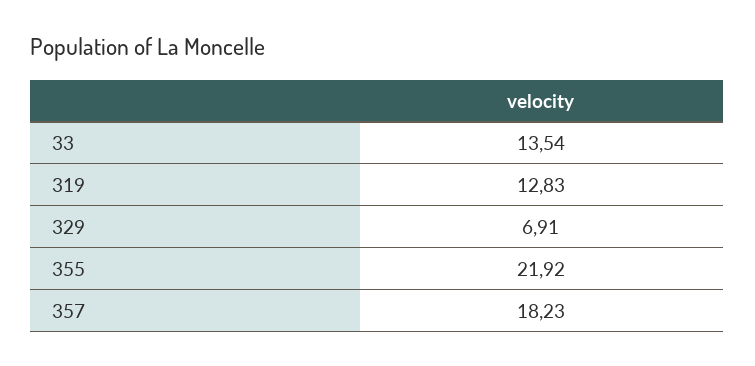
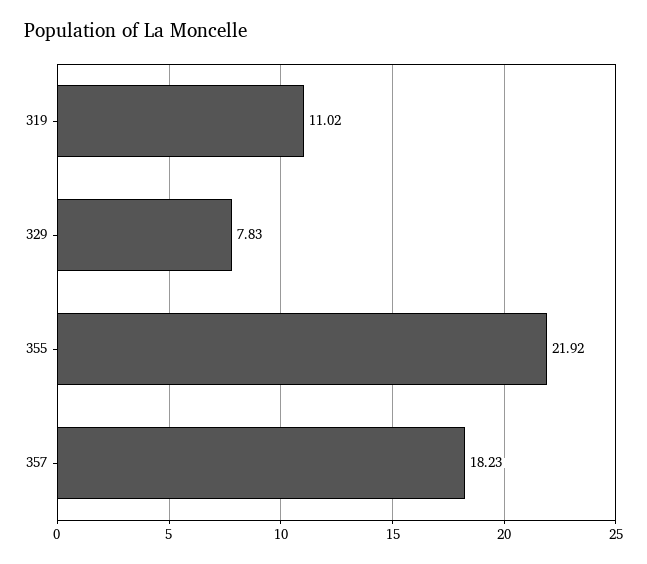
33: 13.54 -> none
319: 12.83 -> 11.02
329: 6.91 -> 7.83

